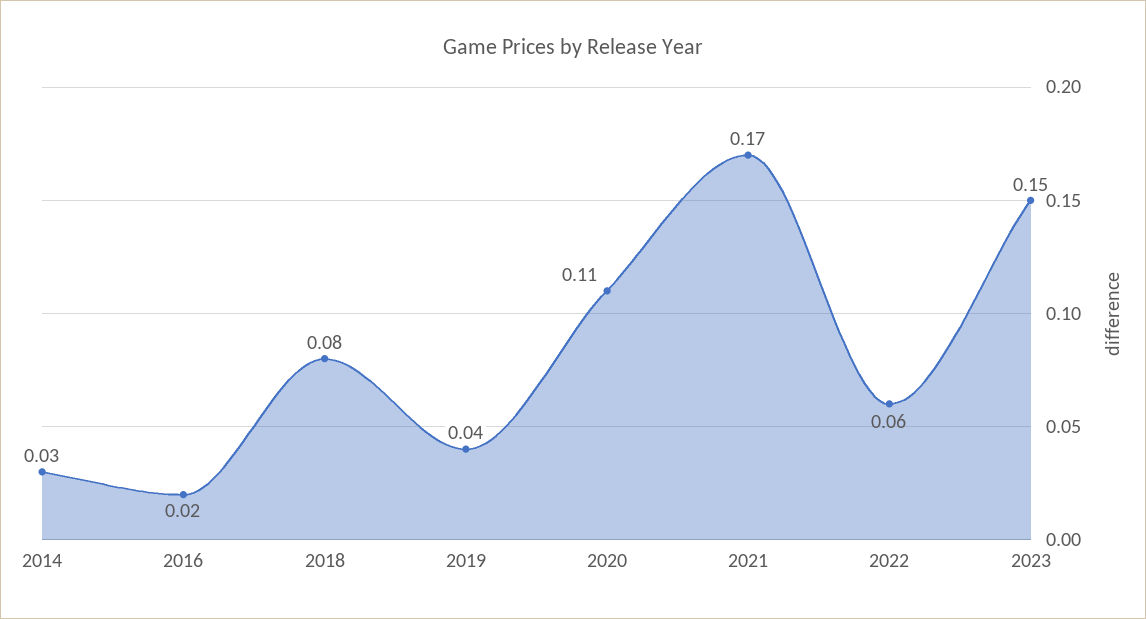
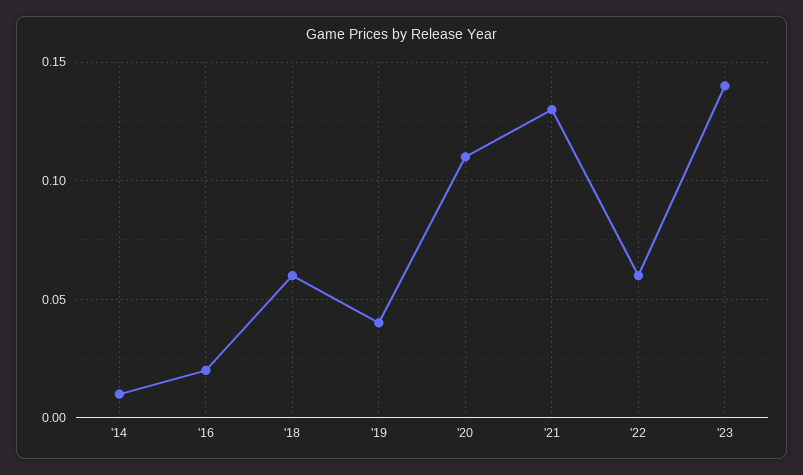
2014: 0.03 -> 0.01
2018: 0.08 -> 0.06
2021: 0.17 -> 0.13
2023: 0.15 -> 0.14

